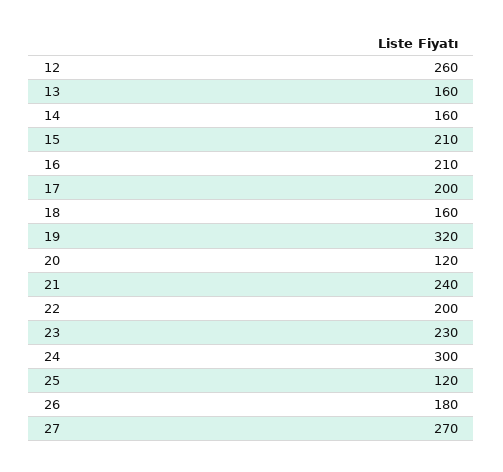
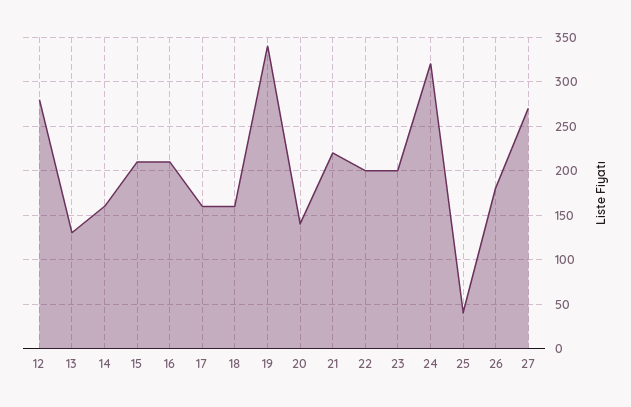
12: 260 -> 280
13: 160 -> 130
17: 200 -> 160
19: 320 -> 340
20: 120 -> 140
21: 240 -> 220
23: 230 -> 200
24: 300 -> 320
25: 120 -> 40

